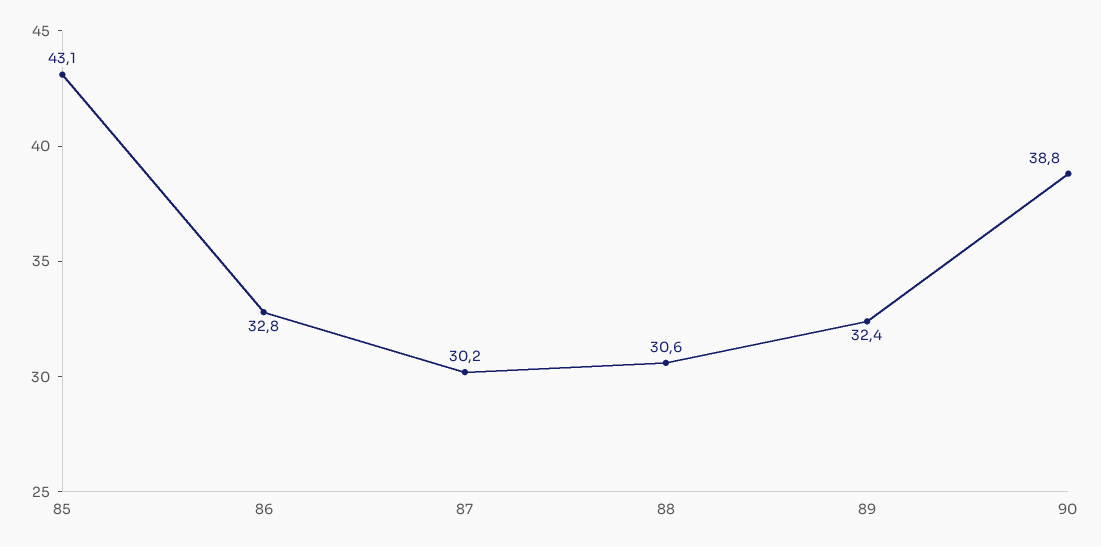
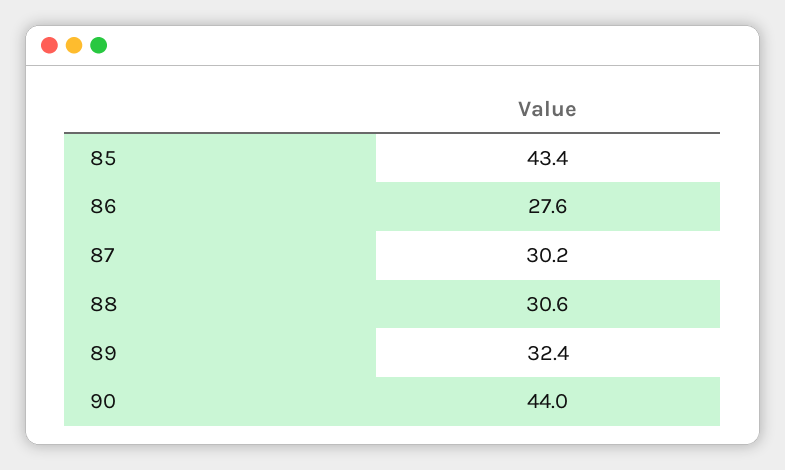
85: 43.1 -> 43.4
86: 32.8 -> 27.6
90: 38.8 -> 44

